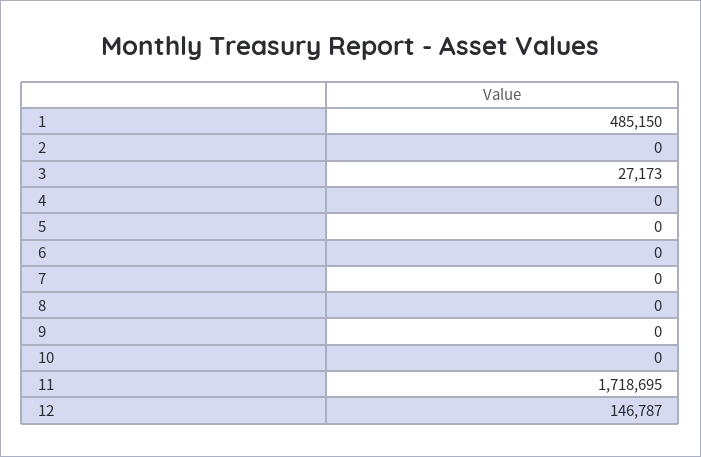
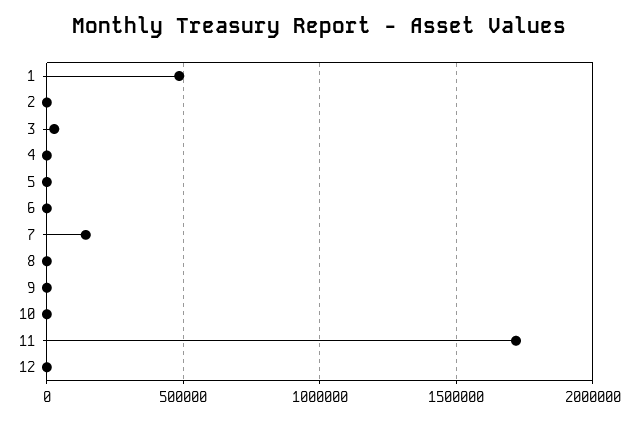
7: 0 -> 150000
12: 146787 -> 0

